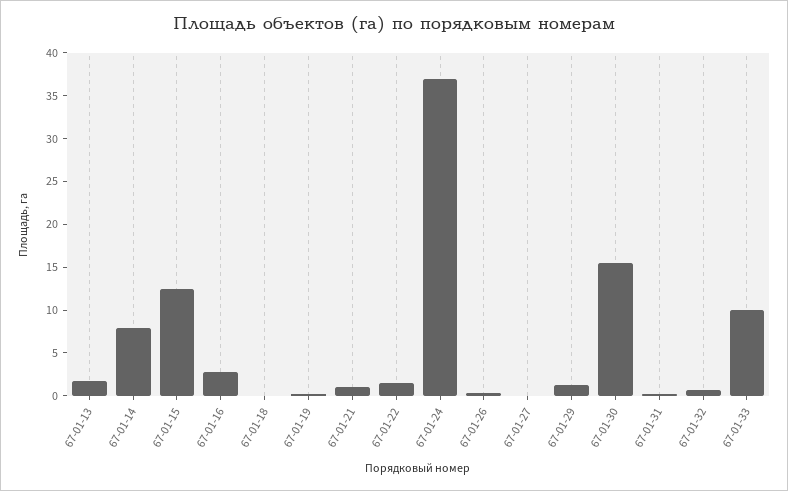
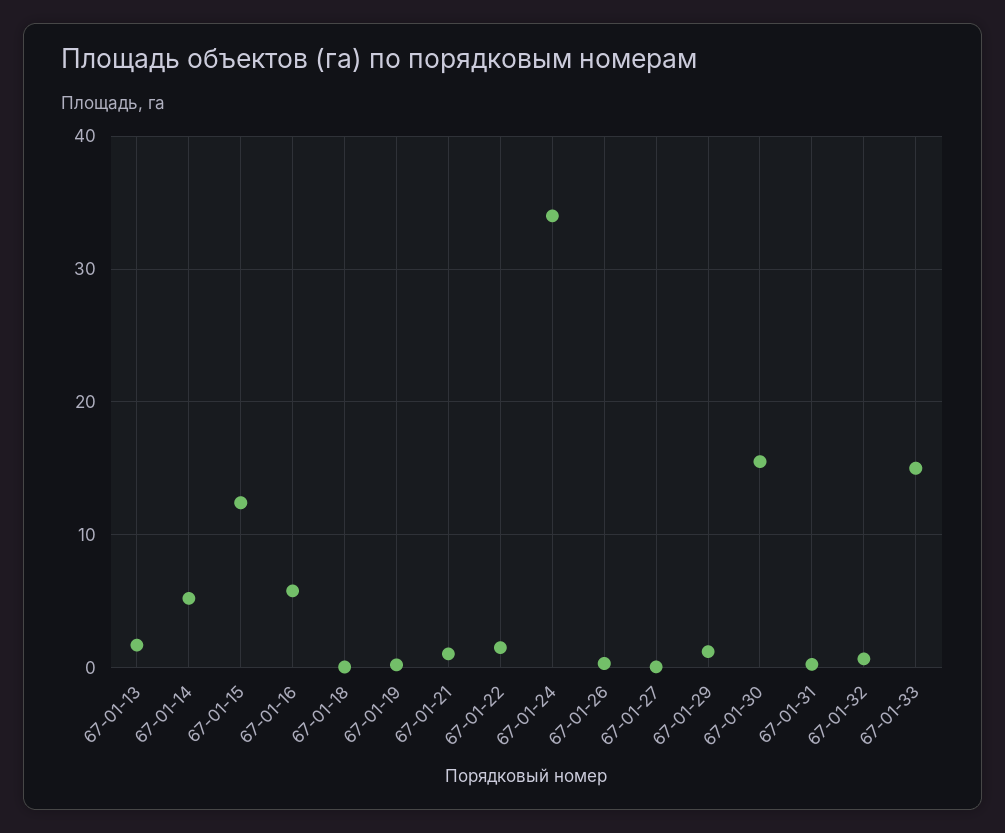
67-01-14: 8 -> 5
67-01-16: 3 -> 6
67-01-24: 37 -> 34
67-01-33: 10 -> 15

